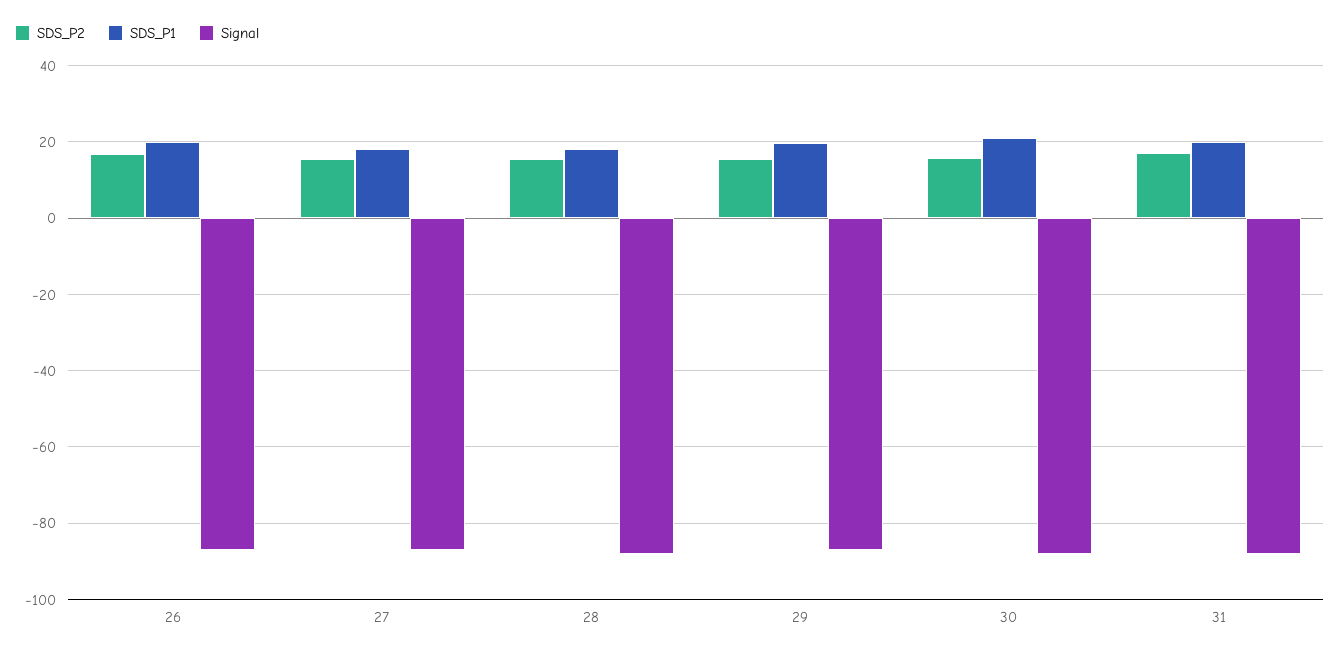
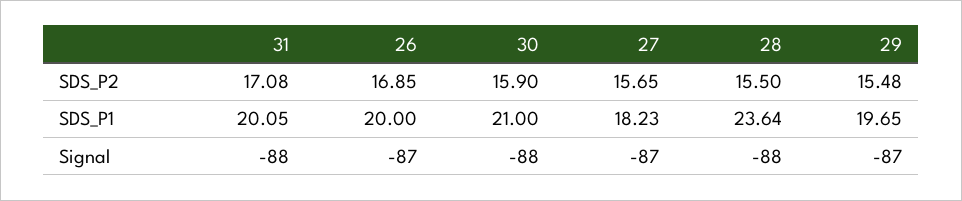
SDS_P1, 28: 18 -> 23.64

